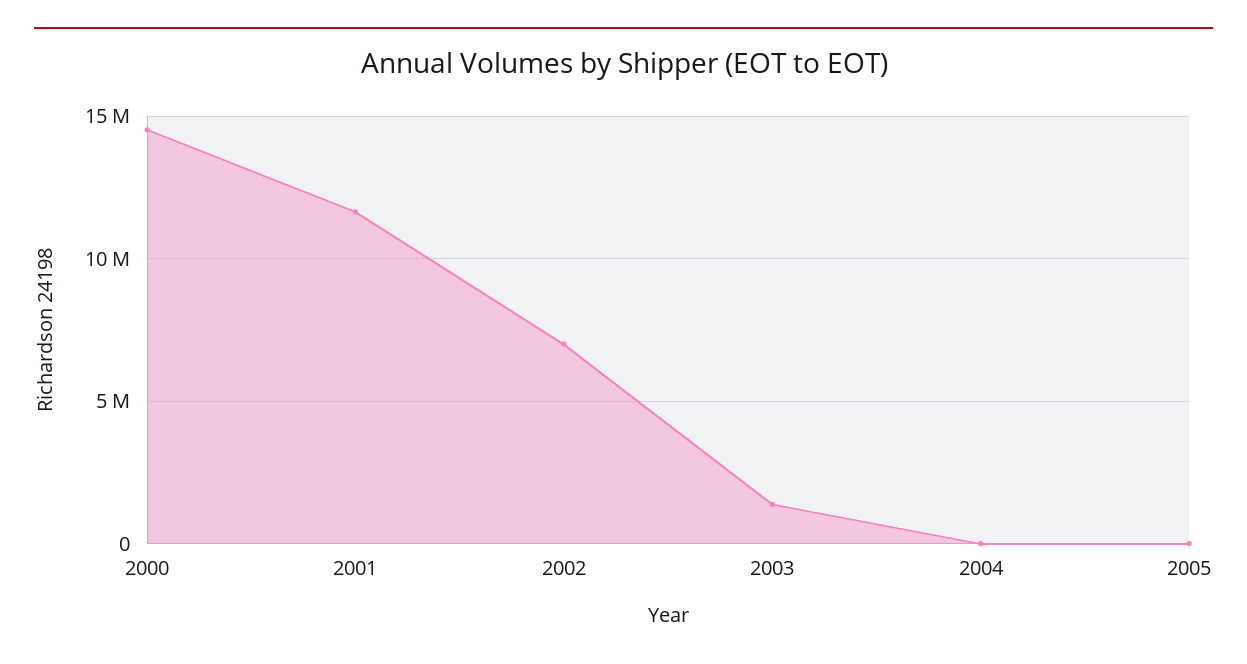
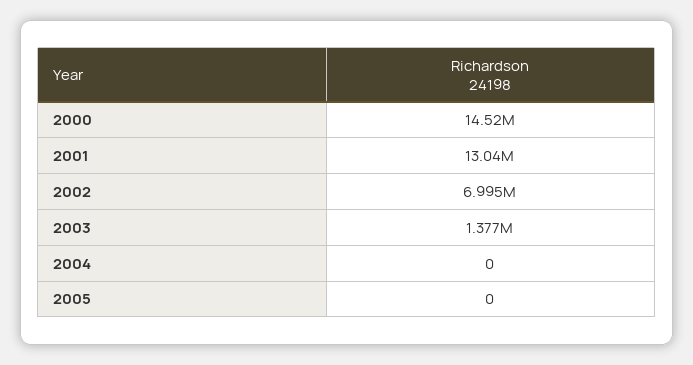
2001: 11500000 -> 13040000

